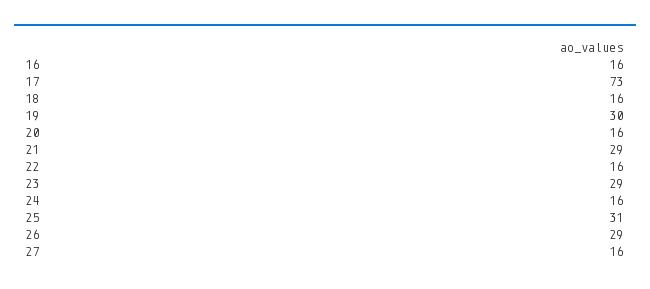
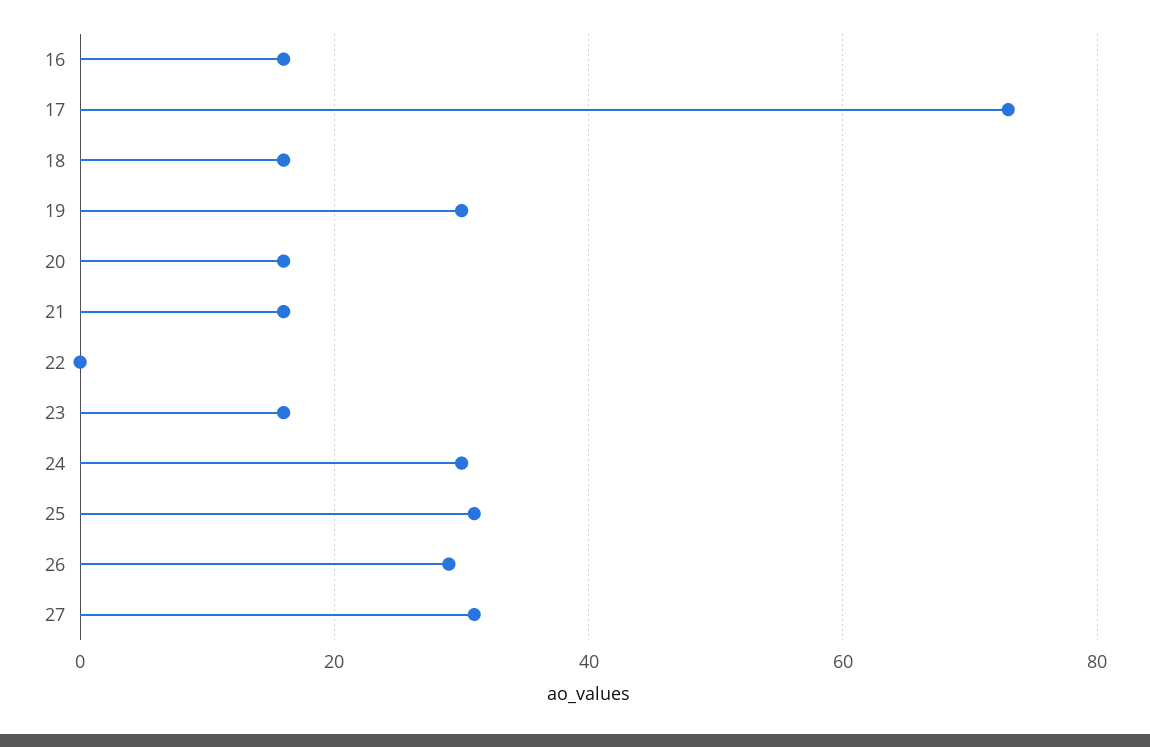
21: 29 -> 15
22: 16 -> 0
23: 29 -> 15
24: 16 -> 30
27: 16 -> 30

